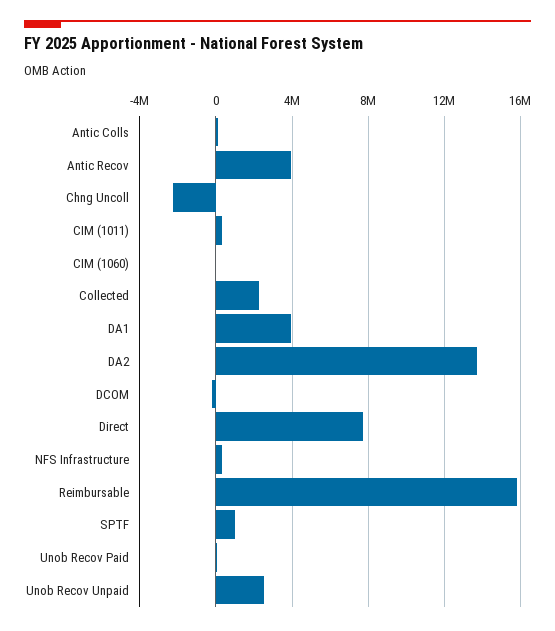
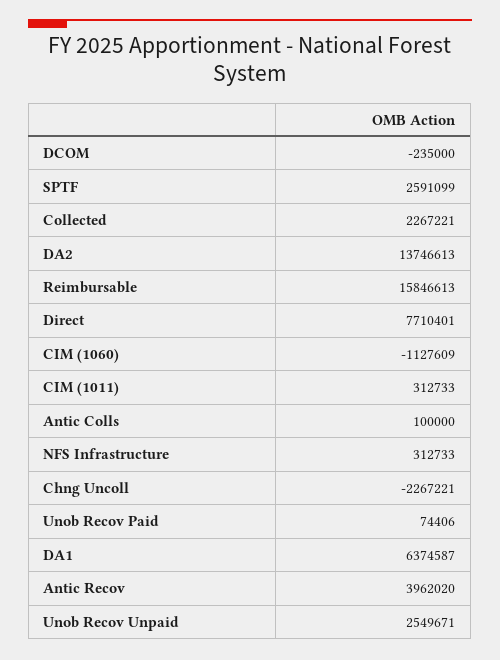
CIM (1060): 0 -> -1127609
DA1: 4000000 -> 6374587
SPTF: 1000000 -> 2591099

